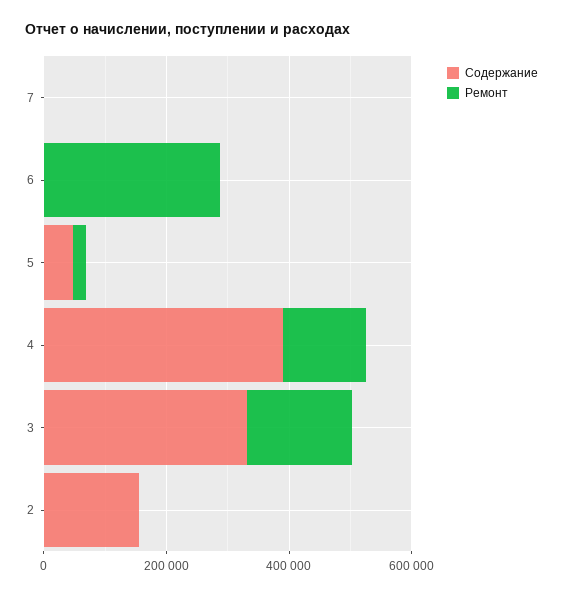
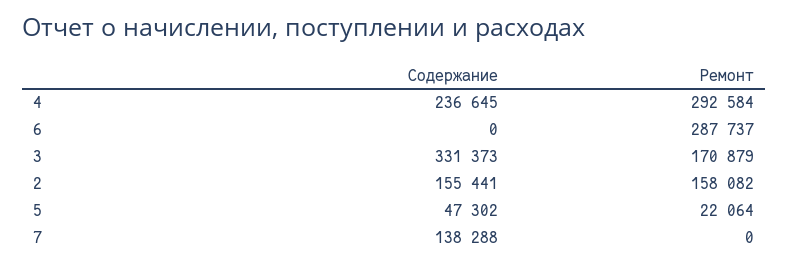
Содержание, 7: 0 -> 138288
Содержание, 4: 400000 -> 236645
Ремонт, 4: 150000 -> 292584
Ремонт, 2: 0 -> 158082

